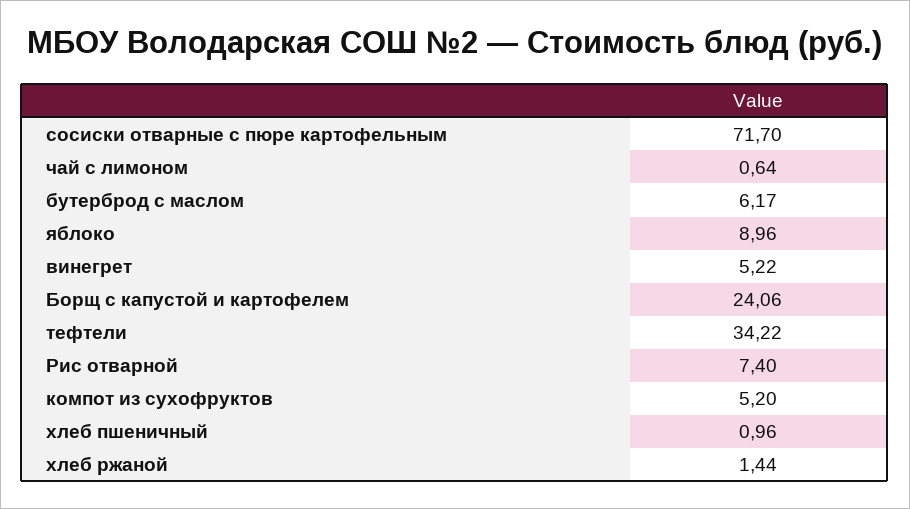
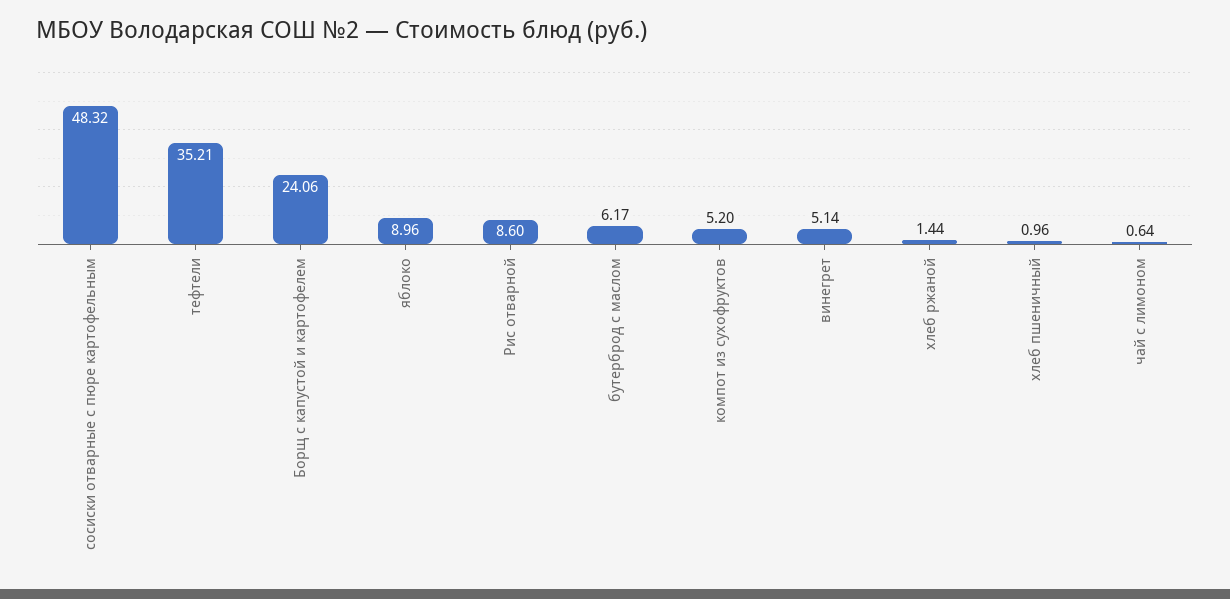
сосиски отварные с пюре картофельным: 71.7 -> 48.32
винегрет: 5.22 -> 5.14
тефтели: 34.22 -> 35.21
Рис отварной: 7.4 -> 8.6

